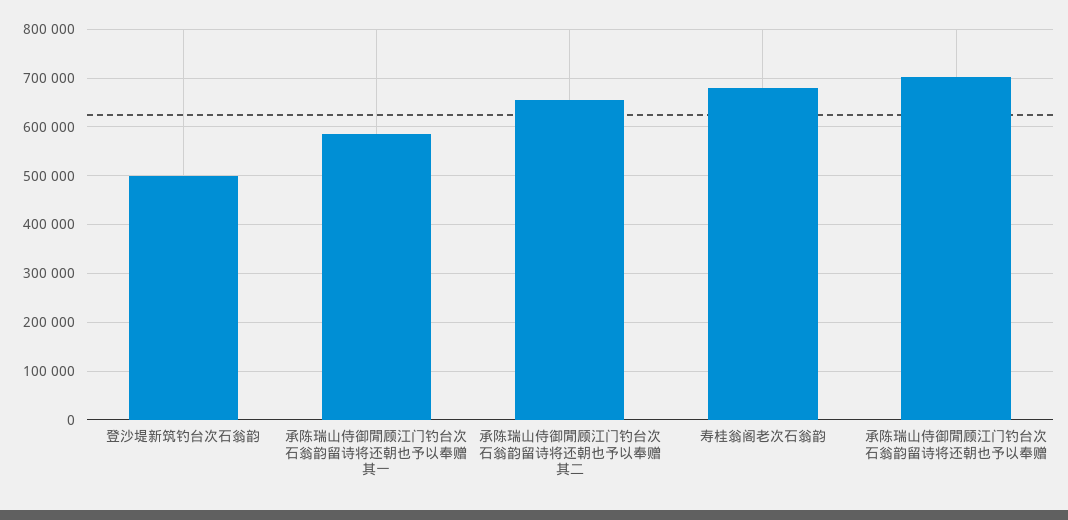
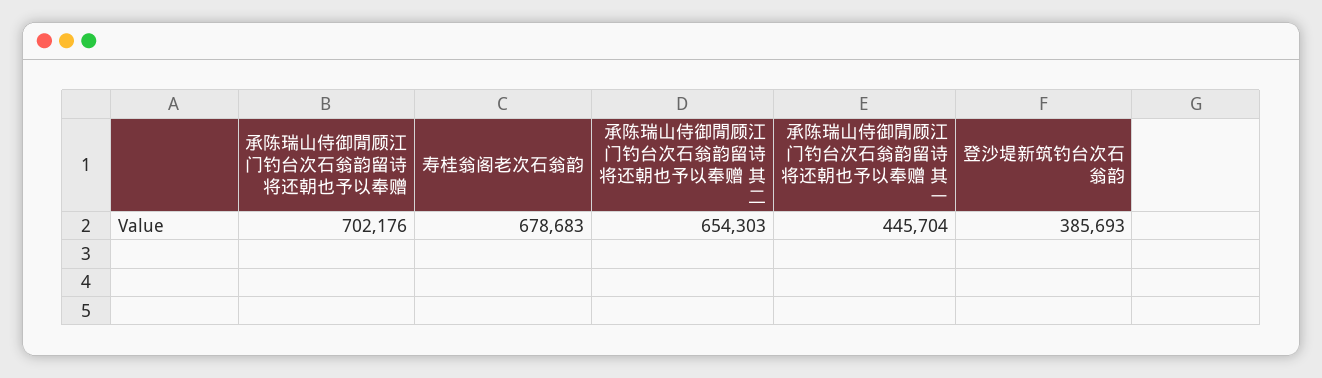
登沙堤新筑钓台次石翁韵: 500000 -> 385693
承陈瑞山侍御閒顾江门钓台次石翁韵留诗将还朝也予以奉赠 其一: 580000 -> 445704

